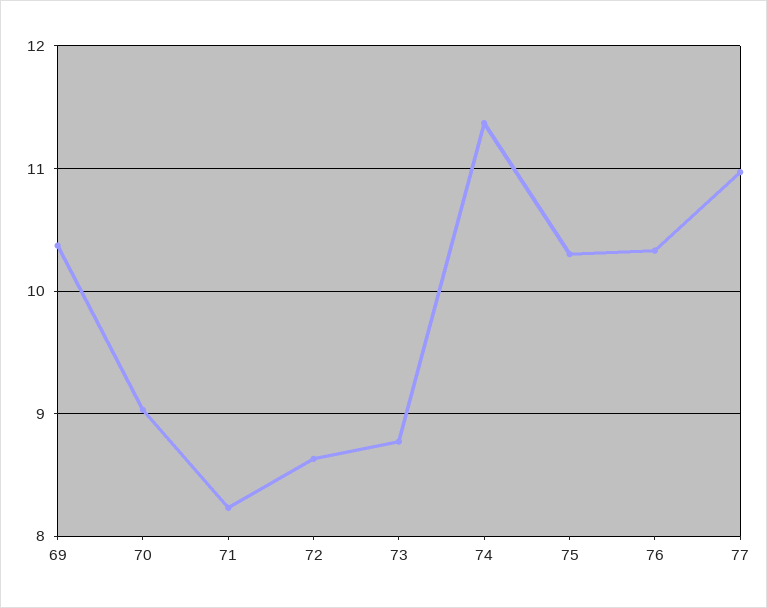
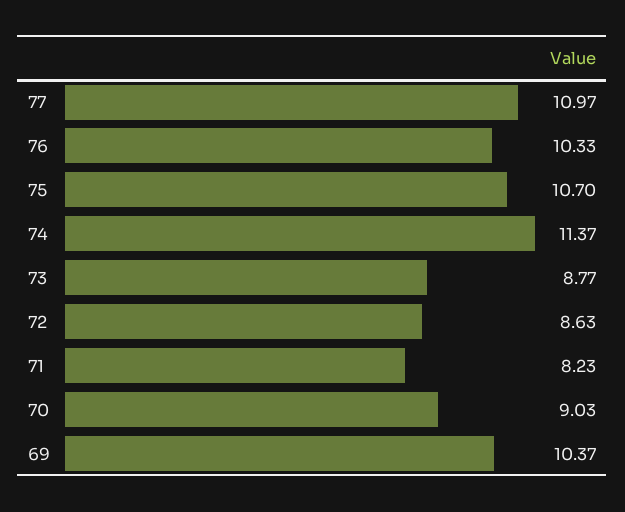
75: 10.3 -> 10.7

